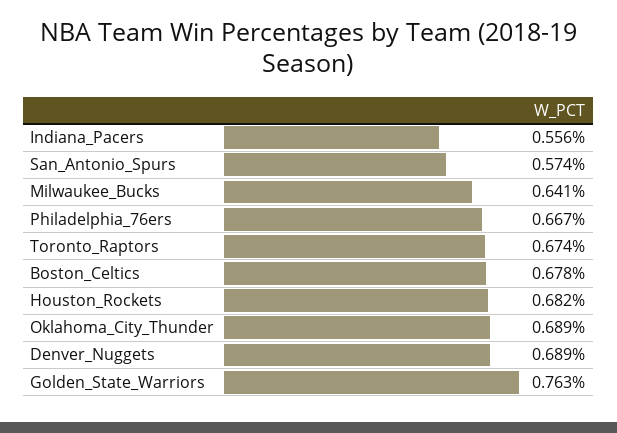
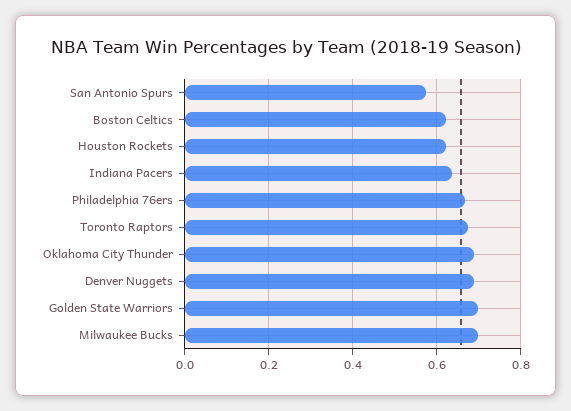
Indiana_Pacers: 0.556 -> 0.64
Milwaukee_Bucks: 0.641 -> 0.7
Boston_Celtics: 0.678 -> 0.62
Houston_Rockets: 0.682 -> 0.62
Golden_State_Warriors: 0.763 -> 0.7

